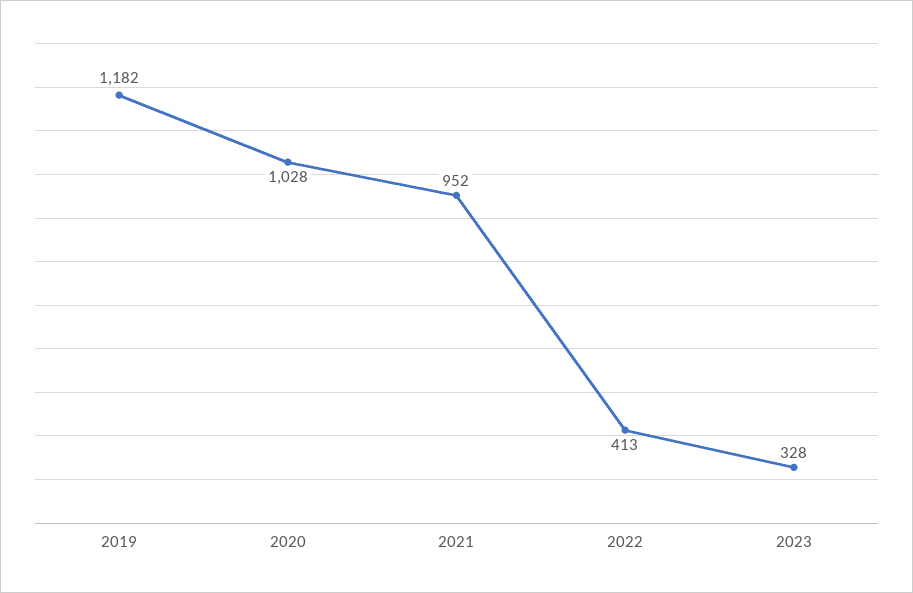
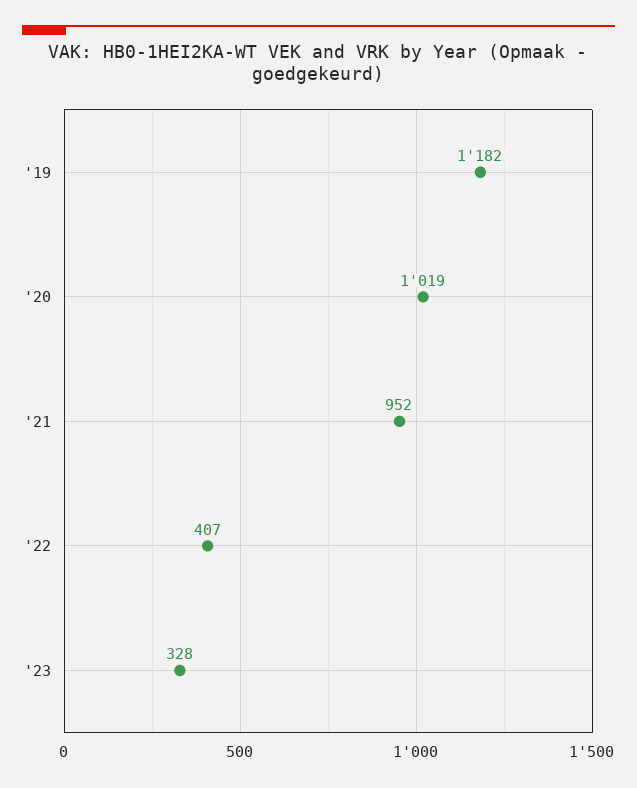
2020: 1028 -> 1019
2022: 413 -> 407

